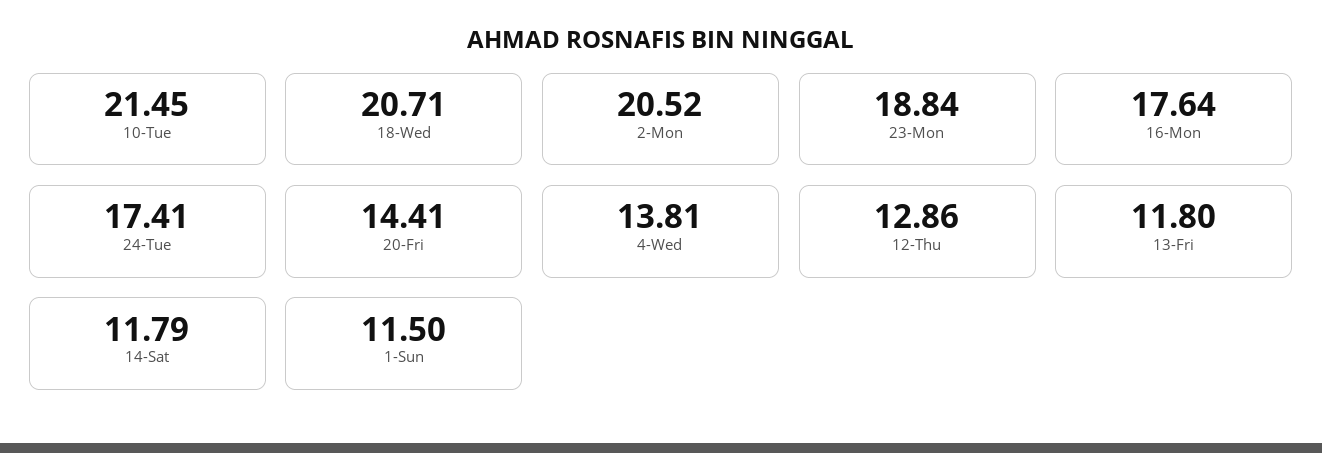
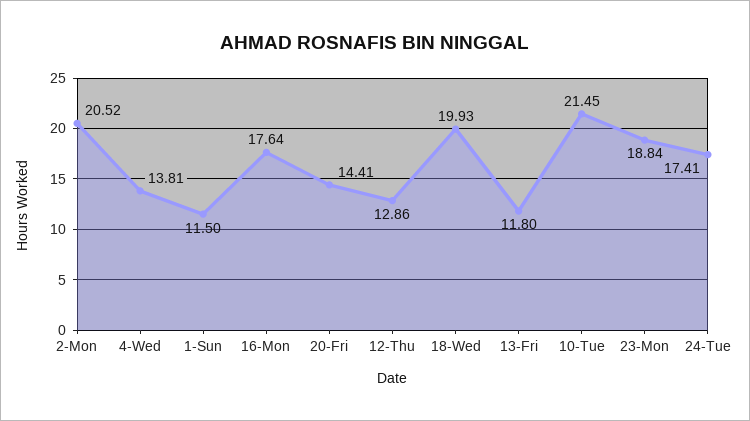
18-Wed: 20.71 -> 19.93
14-Sat: 11.79 -> none

